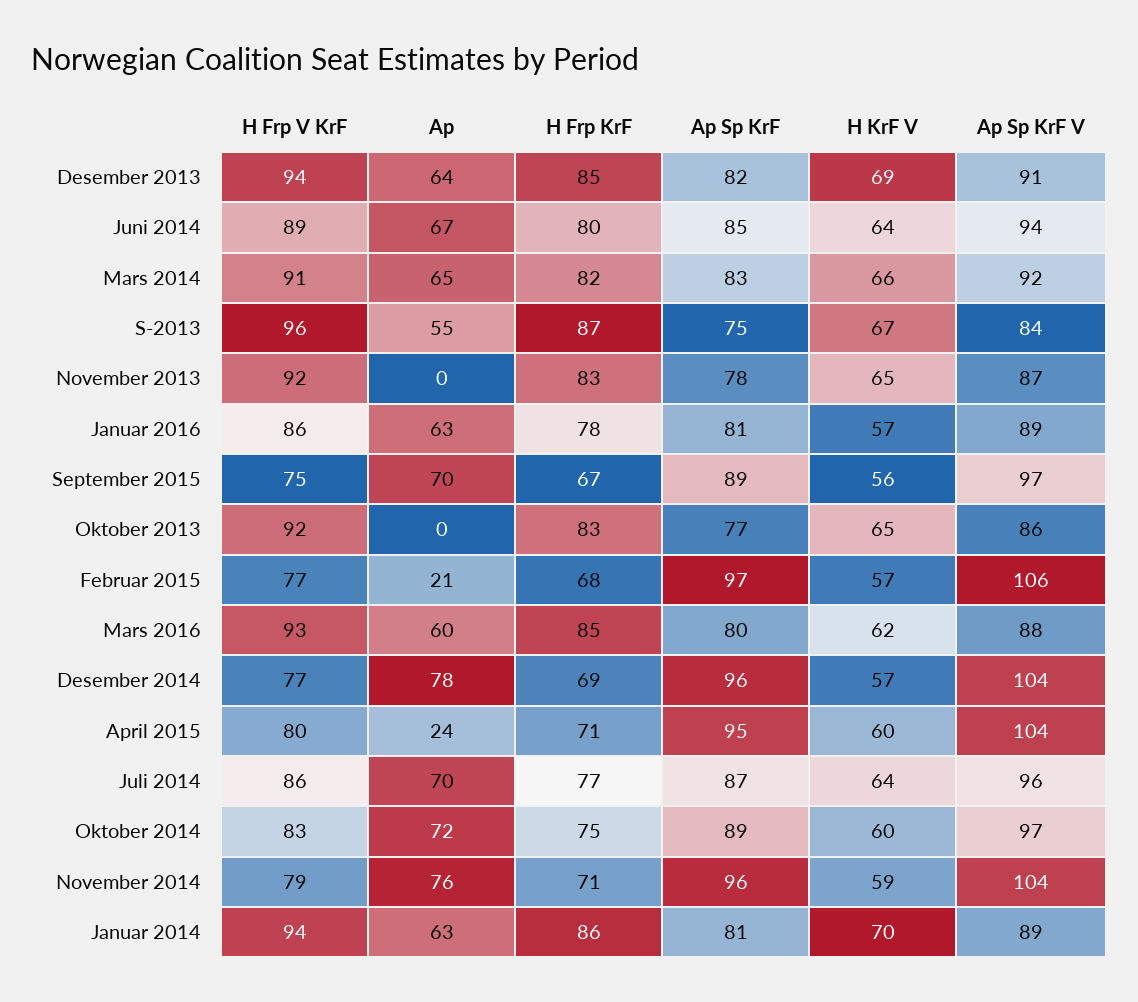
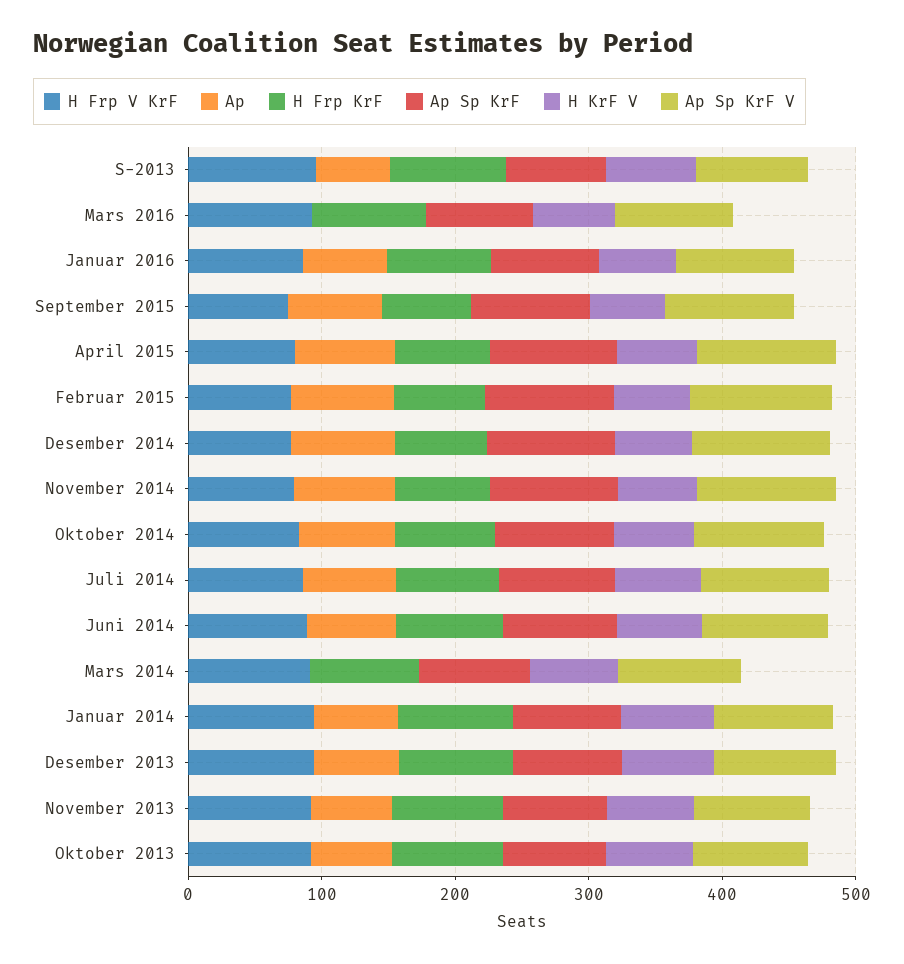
Ap, Mars 2014: 65 -> 0
Ap, November 2013: 0 -> 60
Ap, Oktober 2013: 0 -> 60
Ap, Februar 2015: 21 -> 80
Ap, Mars 2016: 60 -> 0
Ap, April 2015: 24 -> 80

